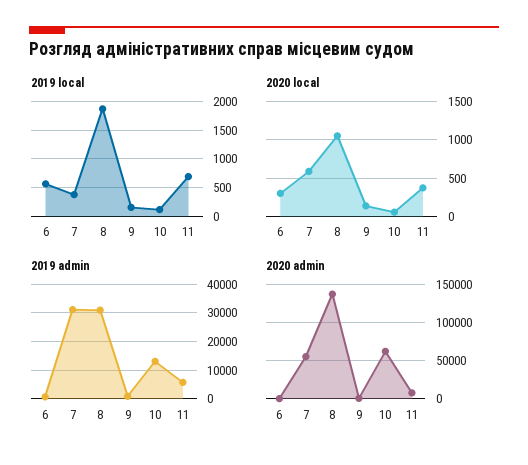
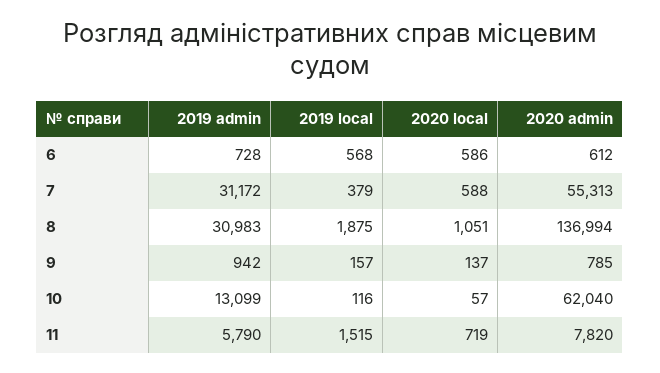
2019 local, 11: 750 -> 1515
2020 local, 6: 300 -> 586
2020 local, 11: 400 -> 719

